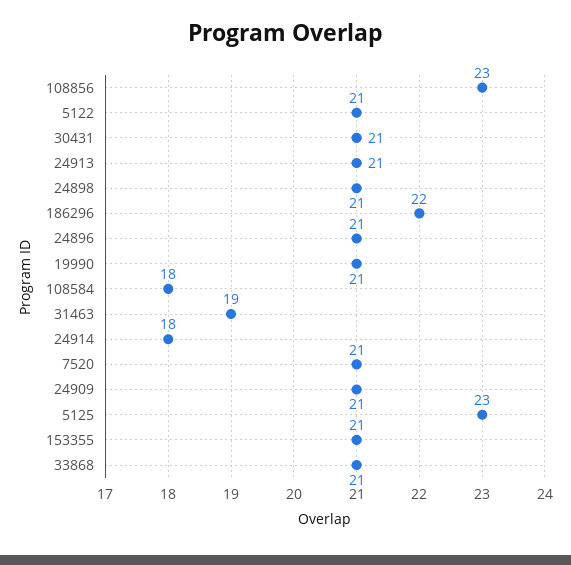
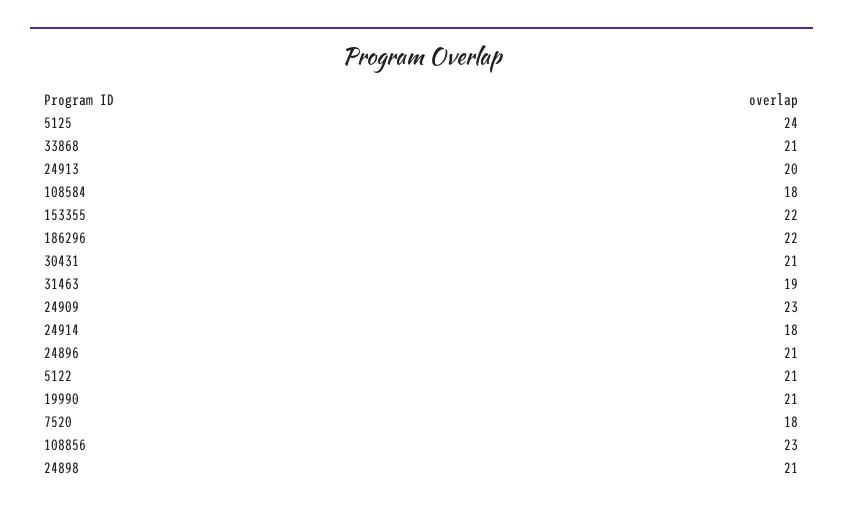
24913: 21 -> 20
7520: 21 -> 18
24909: 21 -> 23
5125: 23 -> 24
153355: 21 -> 22

